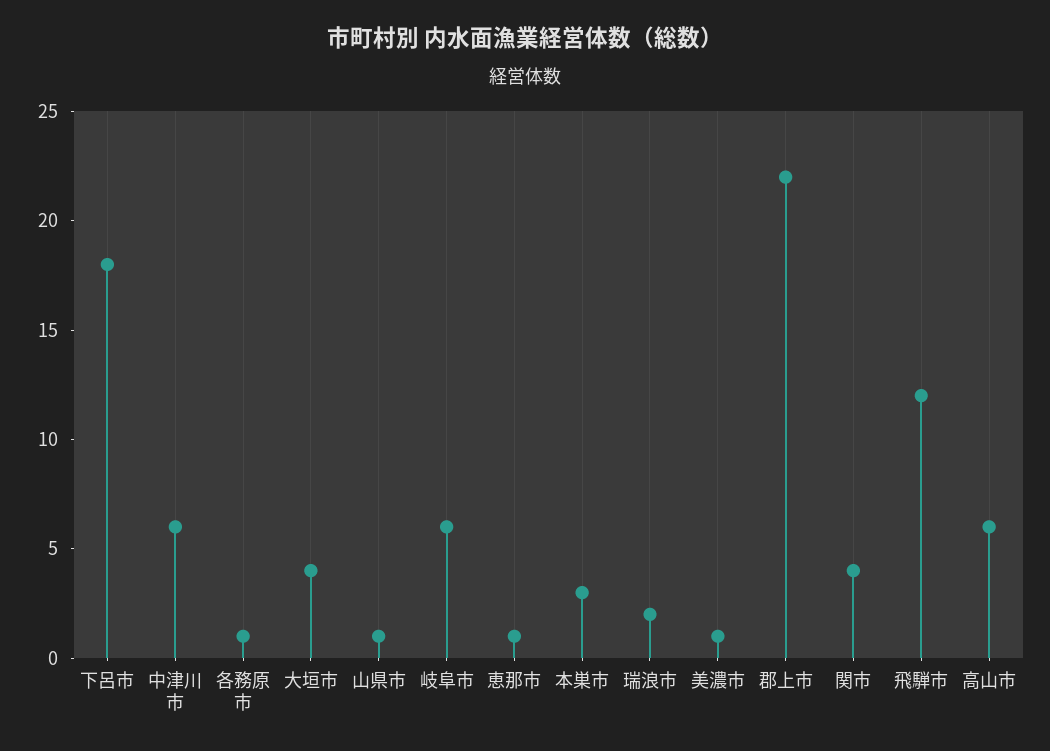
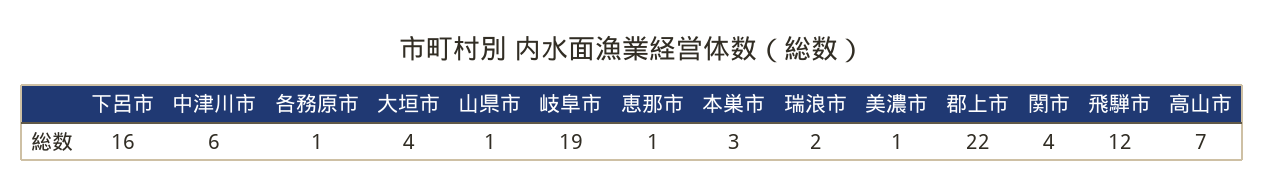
下呂市: 18 -> 16
岐阜市: 6 -> 19
高山市: 6 -> 7

